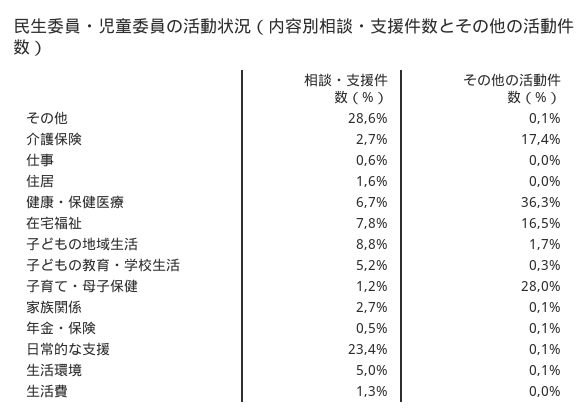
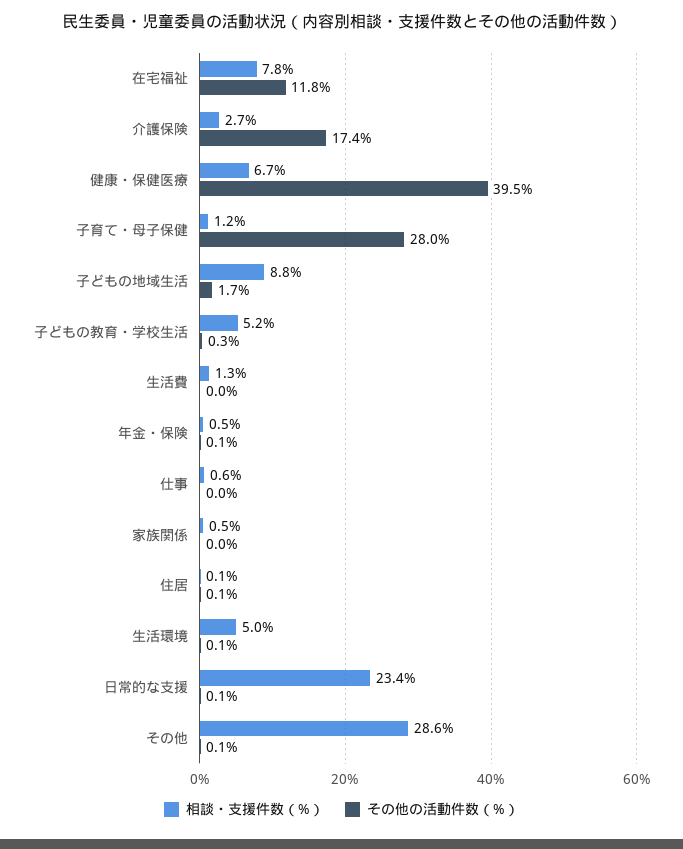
相談・支援件数（%）, 住居: 1.6 -> 0.1
その他の活動件数（%）, 住居: 0 -> 0.1
その他の活動件数（%）, 健康・保健医療: 36.3 -> 39.5
その他の活動件数（%）, 在宅福祉: 16.5 -> 11.8
相談・支援件数（%）, 家族関係: 2.7 -> 0.5
その他の活動件数（%）, 家族関係: 0.1 -> 0

